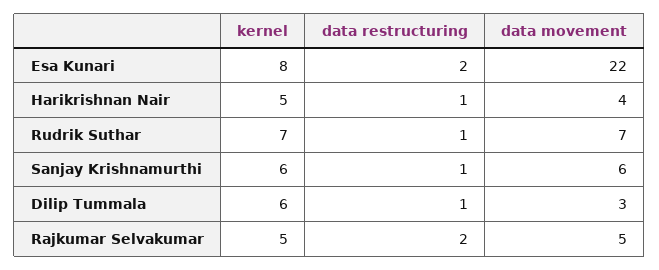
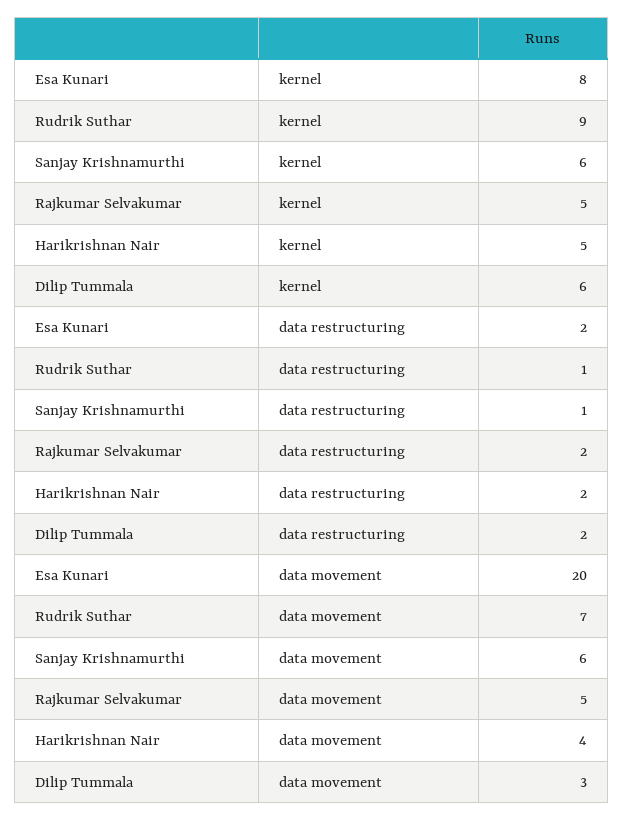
data movement, Esa Kunari: 22 -> 20
data restructuring, Harikrishnan Nair: 1 -> 2
kernel, Rudrik Suthar: 7 -> 9
data restructuring, Dilip Tummala: 1 -> 2

